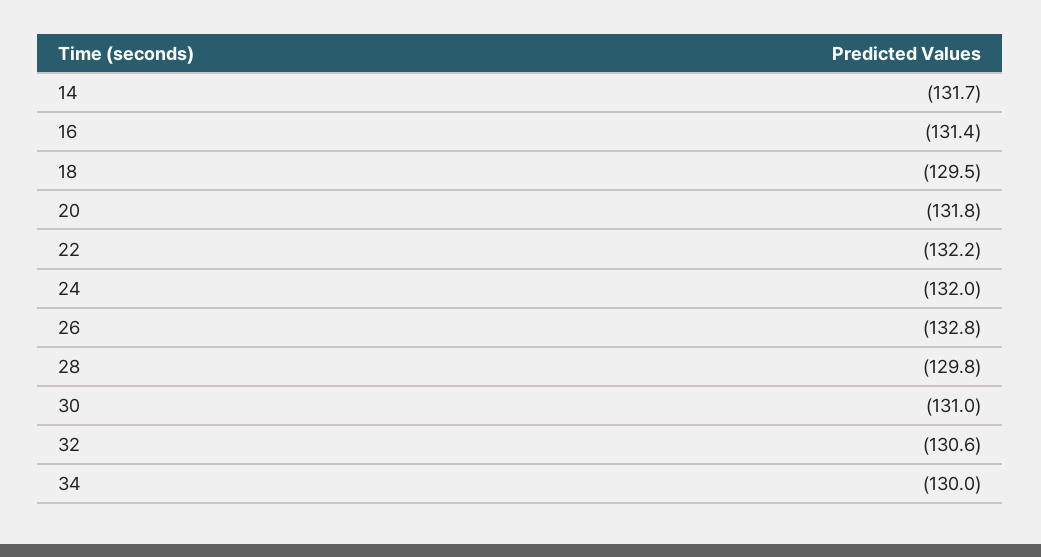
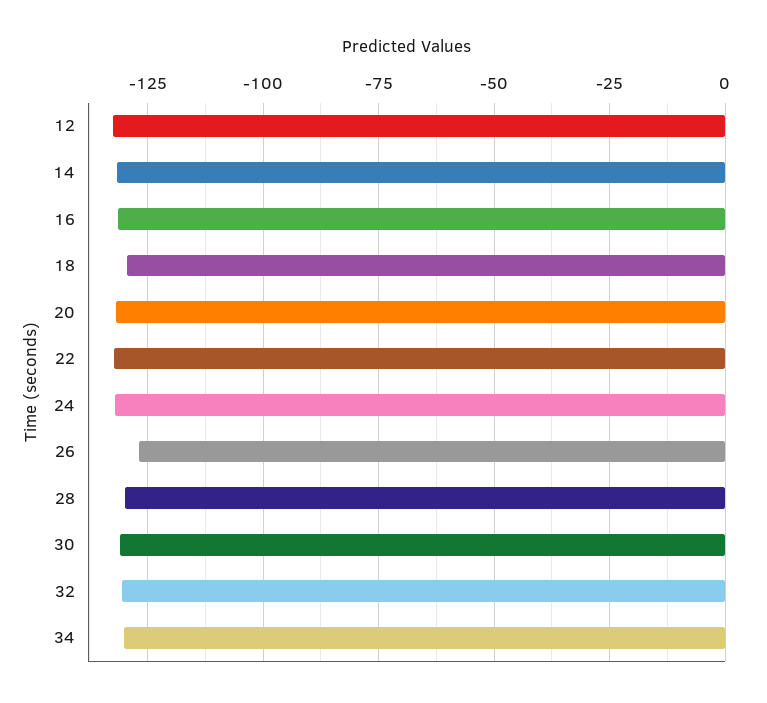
26: -132.8 -> -127.5
12: none -> -132.5

